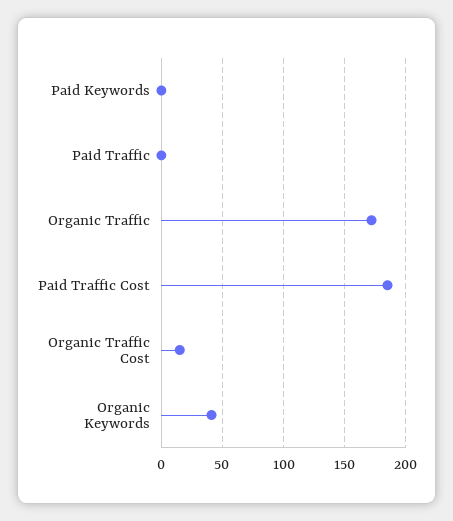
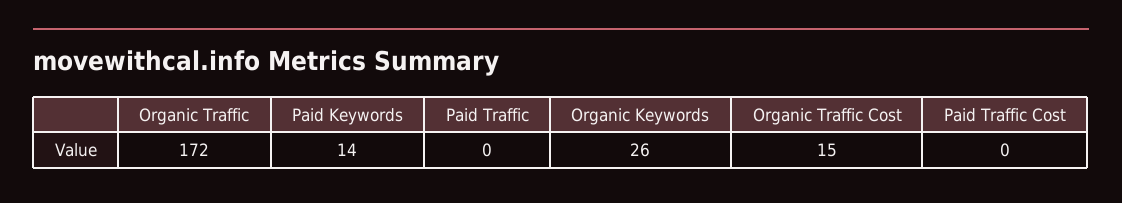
Paid Keywords: 0 -> 14
Paid Traffic Cost: 185 -> 0
Organic Keywords: 40 -> 26

